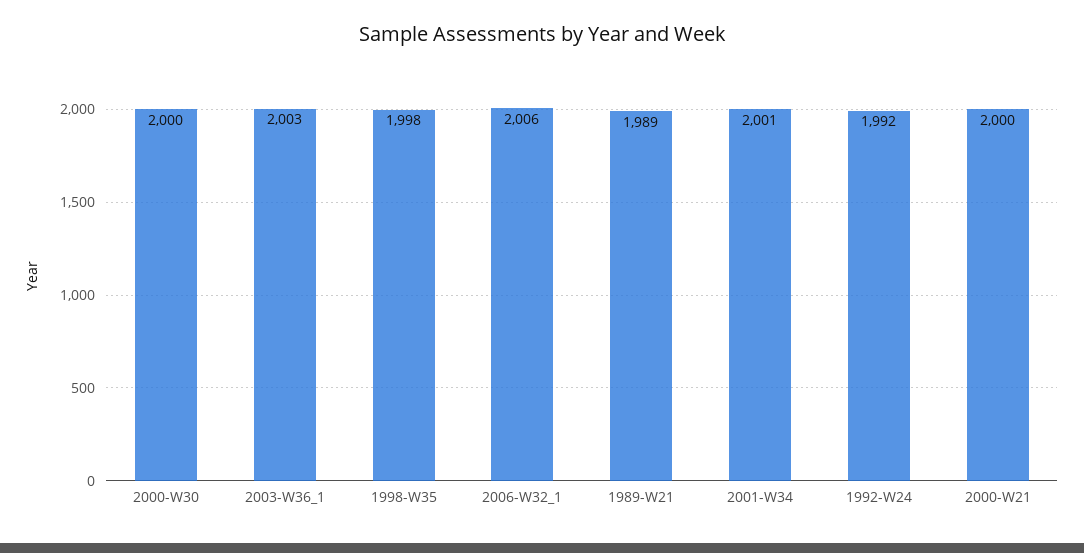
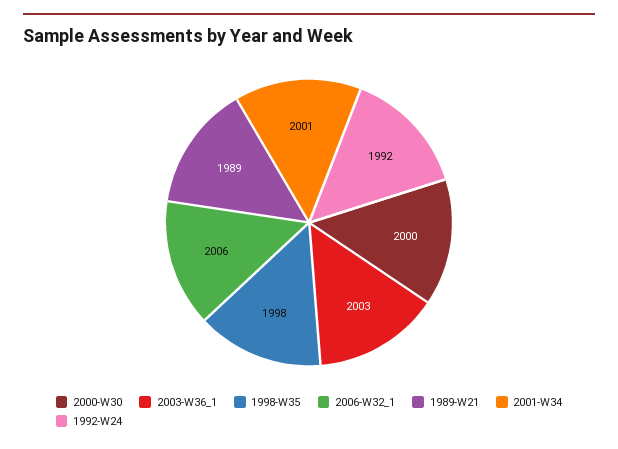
2000-W21: 2000 -> none

